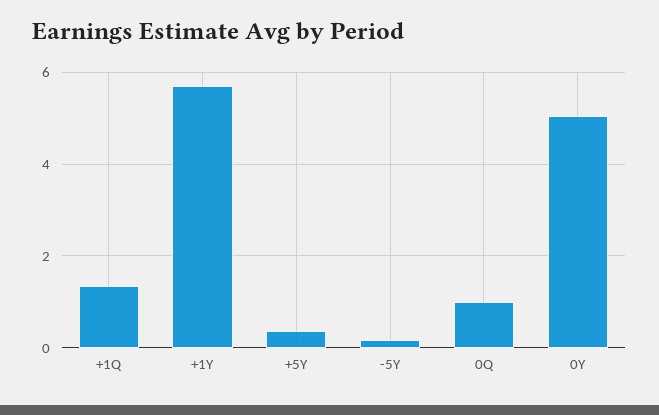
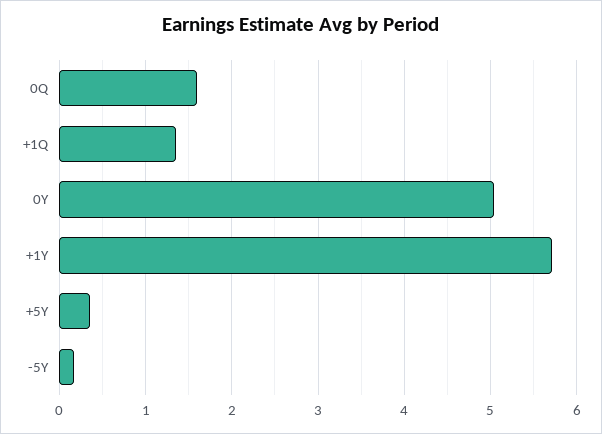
0Q: 1 -> 1.6

